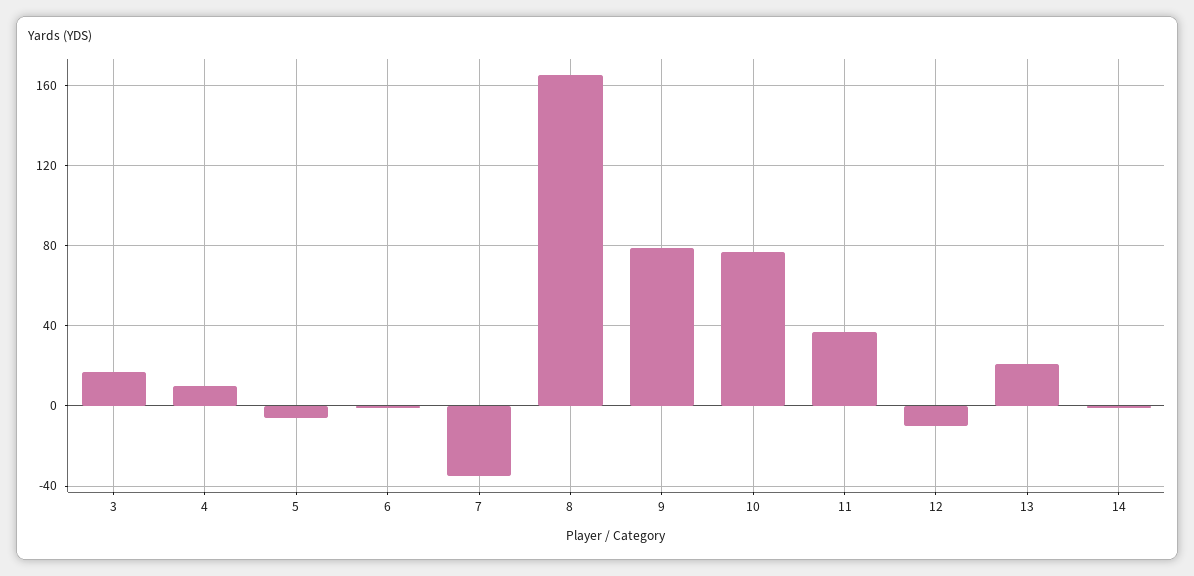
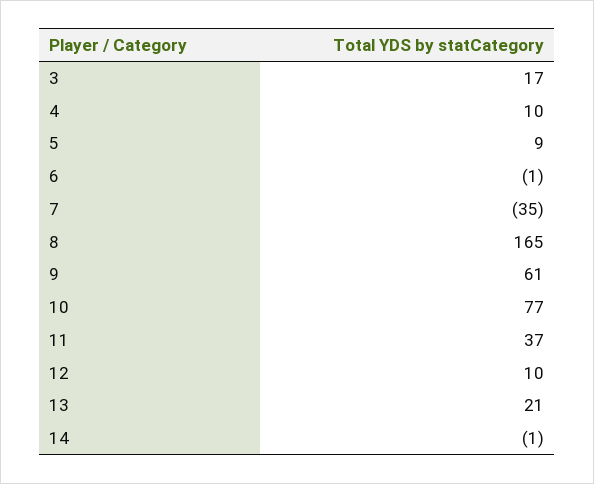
5: -5 -> 9
9: 80 -> 61
12: -10 -> 10

